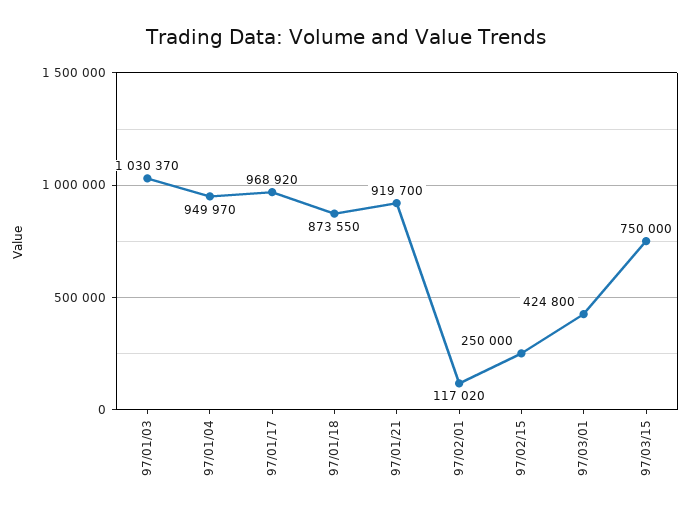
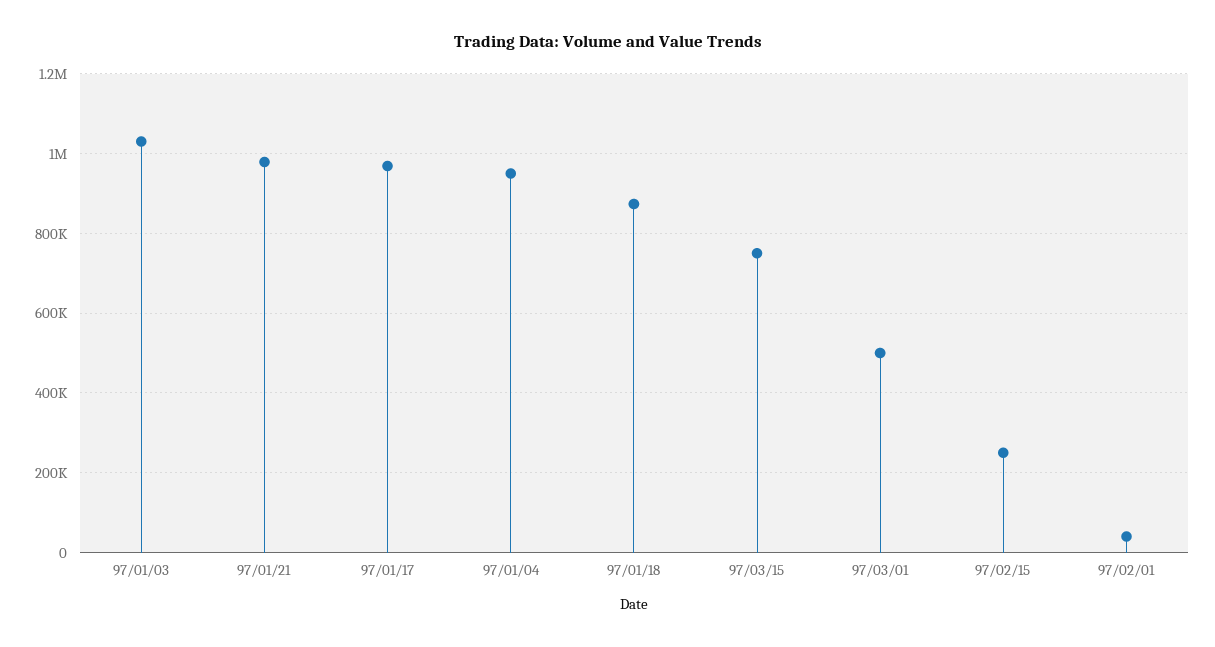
97/01/21: 919700 -> 980000
97/02/01: 117020 -> 40000
97/03/01: 424800 -> 500000

